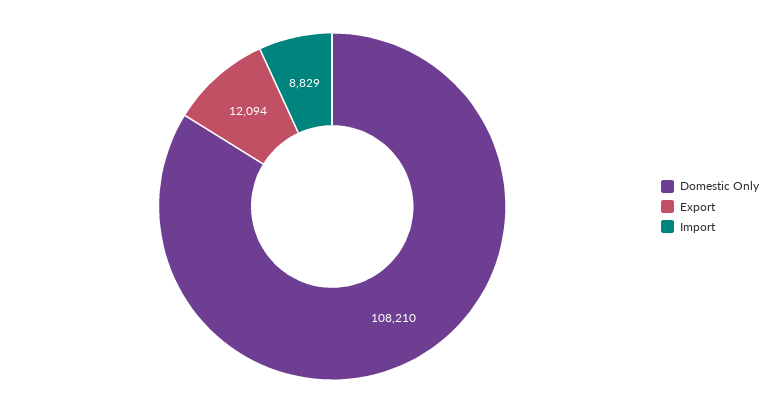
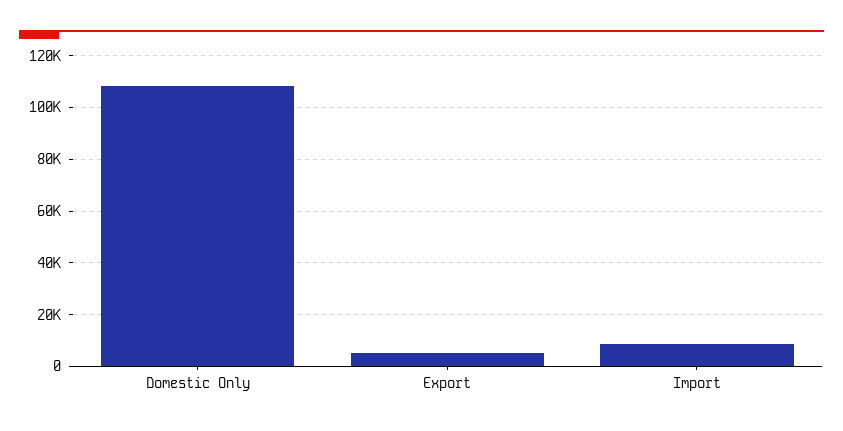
Export: 12094 -> 5000

